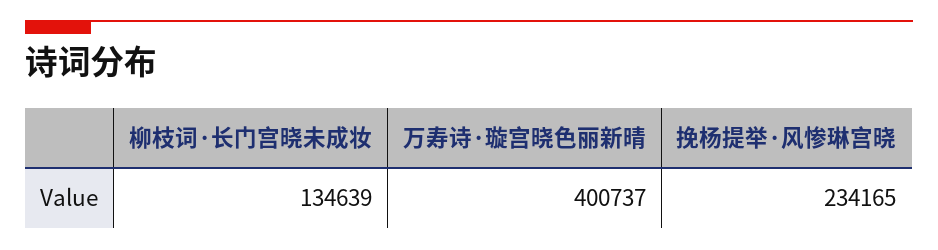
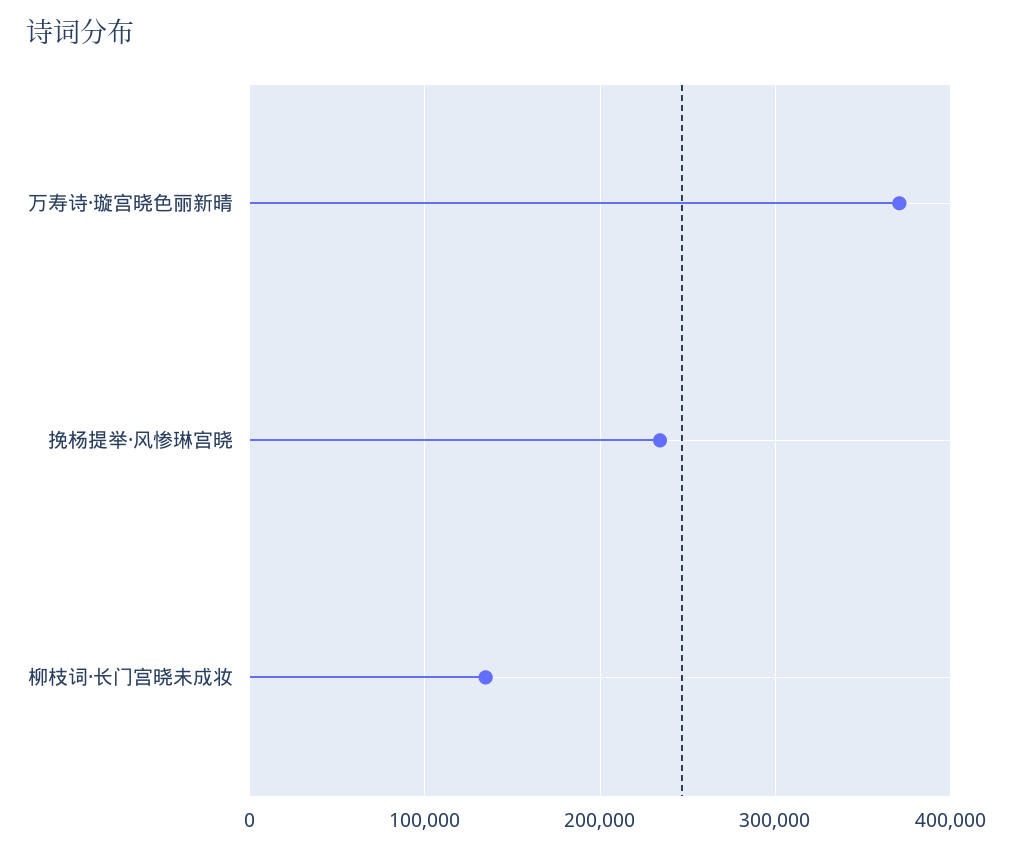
万寿诗·璇宫晓色丽新晴: 400737 -> 370000

